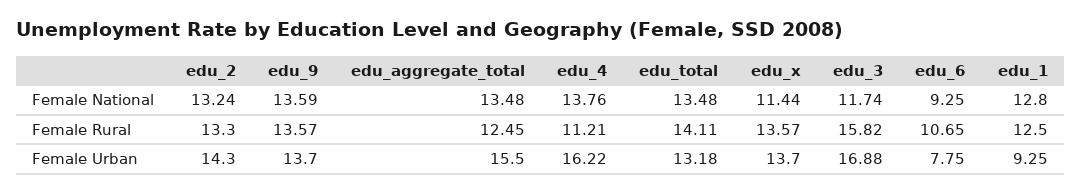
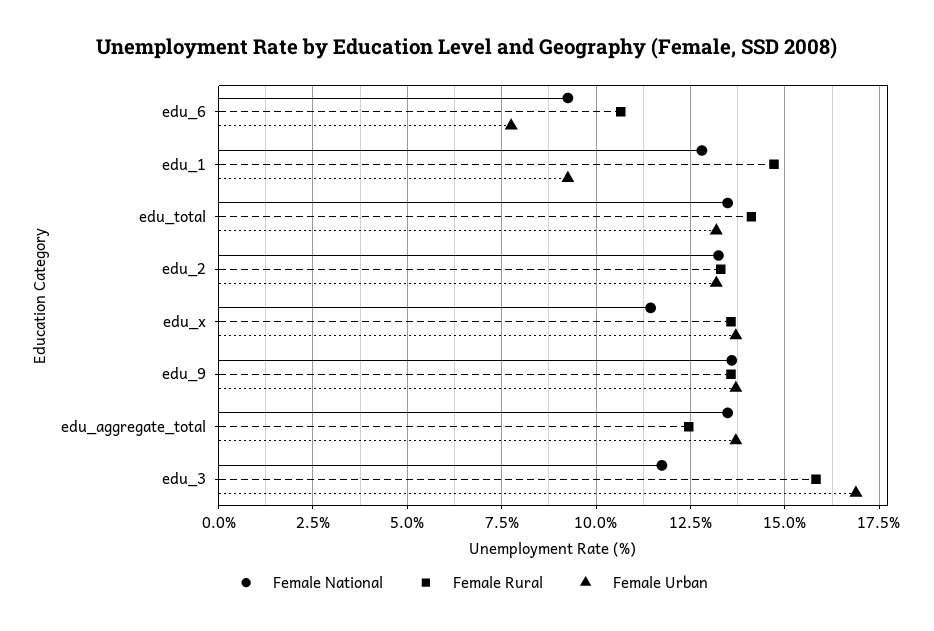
Female National, edu_4: 13.76 -> none
Female Rural, edu_4: 11.21 -> none
Female Rural, edu_1: 12.5 -> 14.75
Female Urban, edu_2: 14.3 -> 13.25
Female Urban, edu_aggregate_total: 15.5 -> 13.75
Female Urban, edu_4: 16.22 -> none

